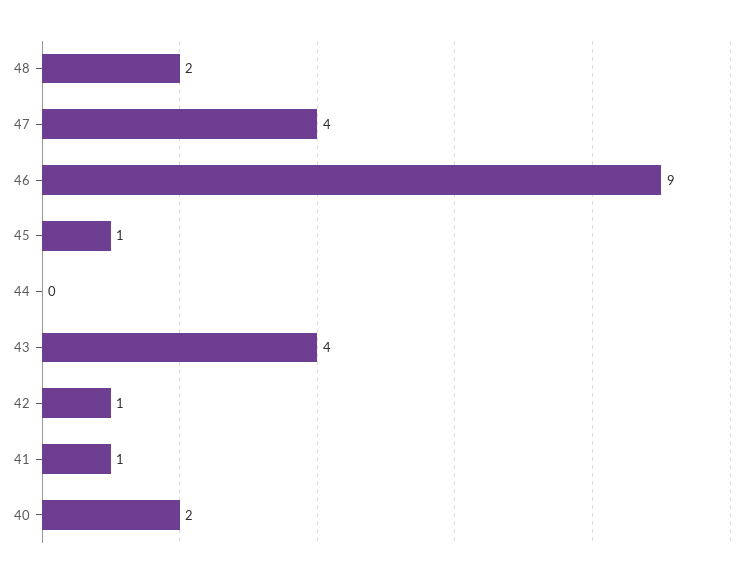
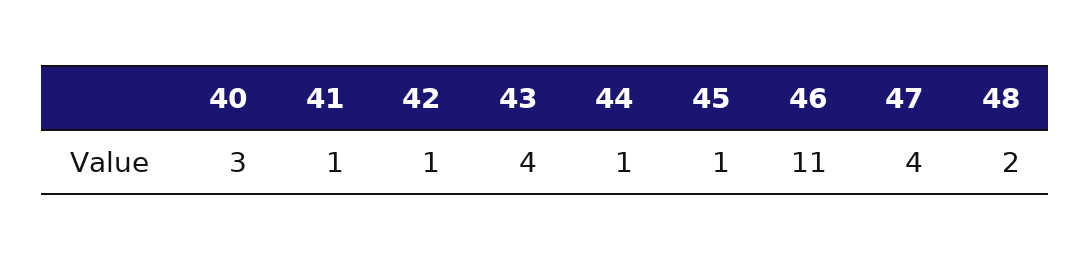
46: 9 -> 11
44: 0 -> 1
40: 2 -> 3

